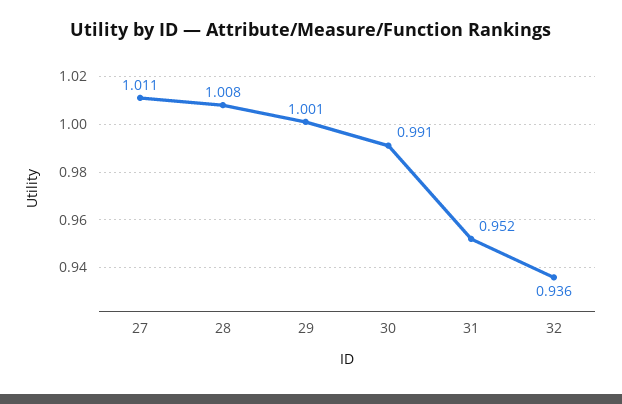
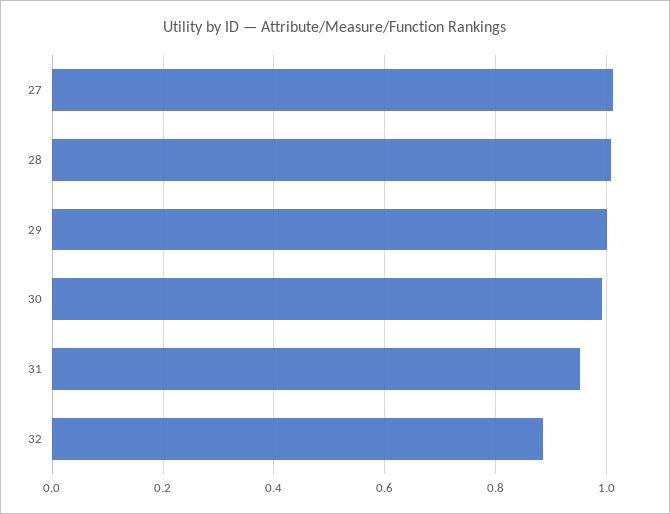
32: 0.936 -> 0.88

